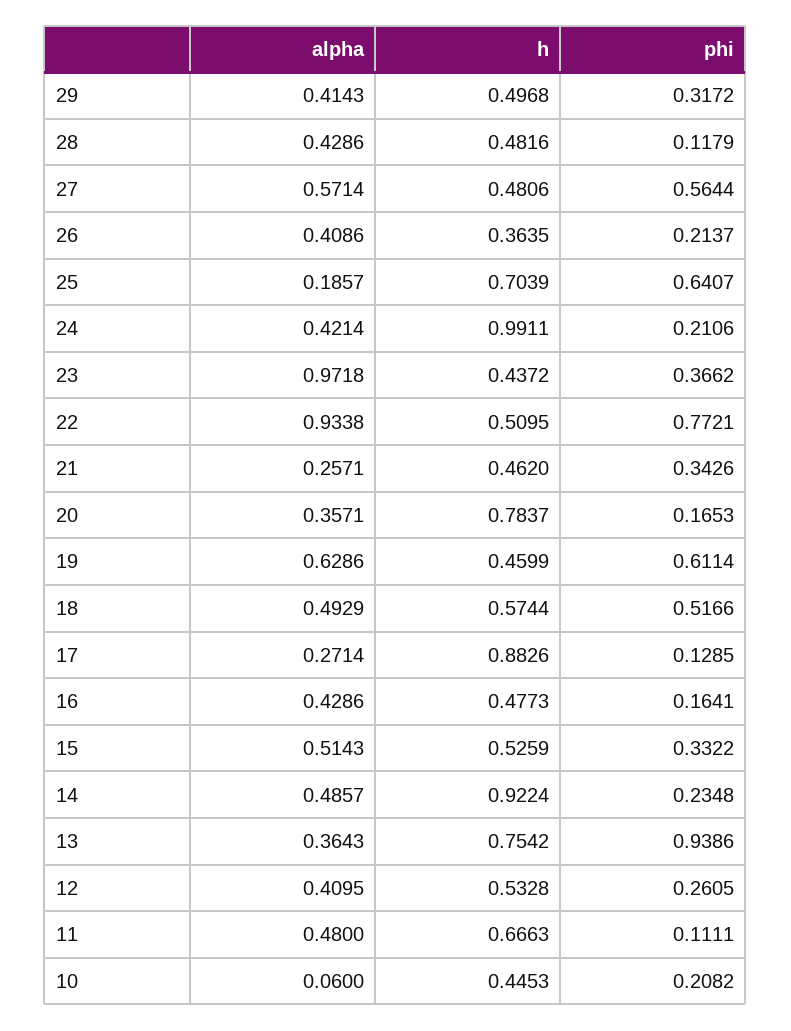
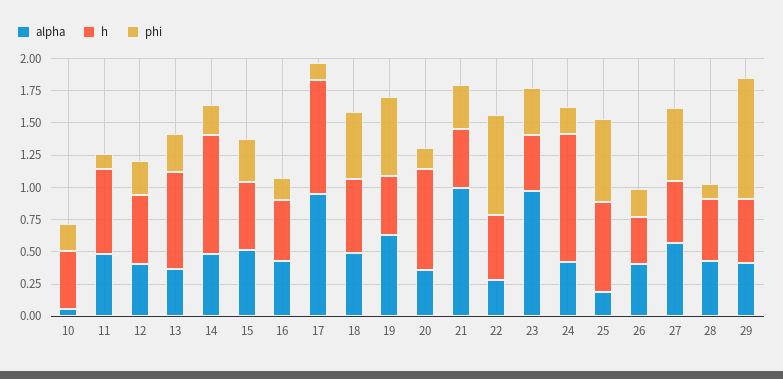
phi, 29: 0.3172 -> 1
alpha, 22: 0.9338 -> 0.25
alpha, 21: 0.2571 -> 1
alpha, 17: 0.2714 -> 1
phi, 13: 0.9386 -> 0.25

